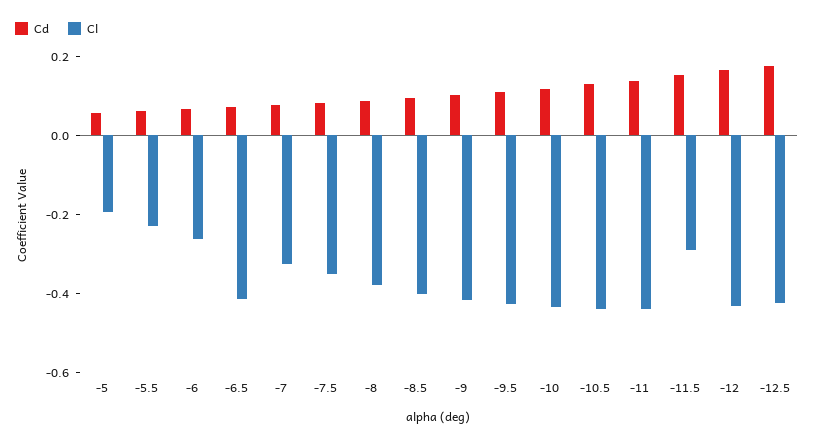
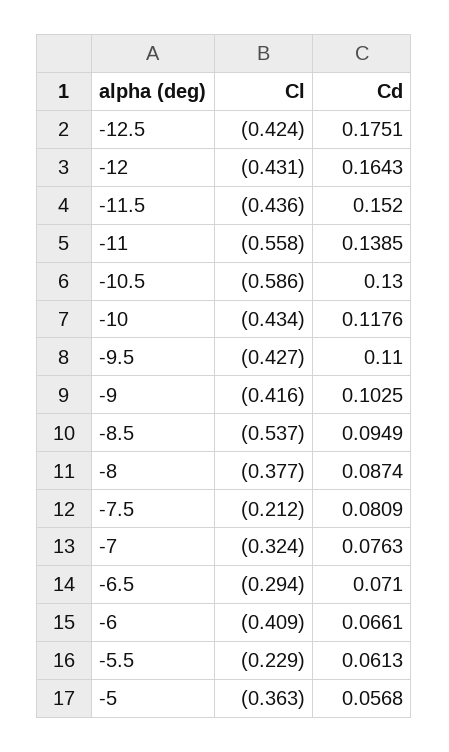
Cl, -5: -0.2 -> -0.363
Cl, -6: -0.25 -> -0.409
Cl, -6.5: -0.4 -> -0.294
Cl, -7.5: -0.35 -> -0.212
Cl, -8.5: -0.4 -> -0.537
Cl, -10.5: -0.45 -> -0.586
Cl, -11: -0.45 -> -0.558
Cl, -11.5: -0.3 -> -0.436

